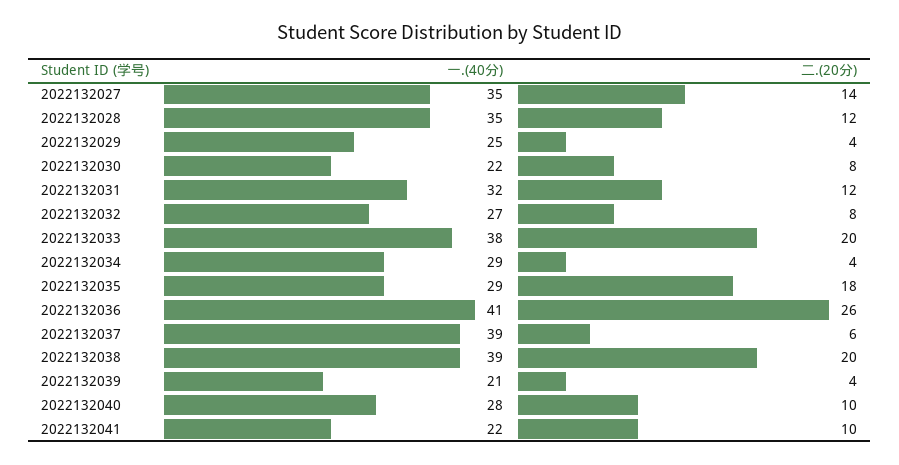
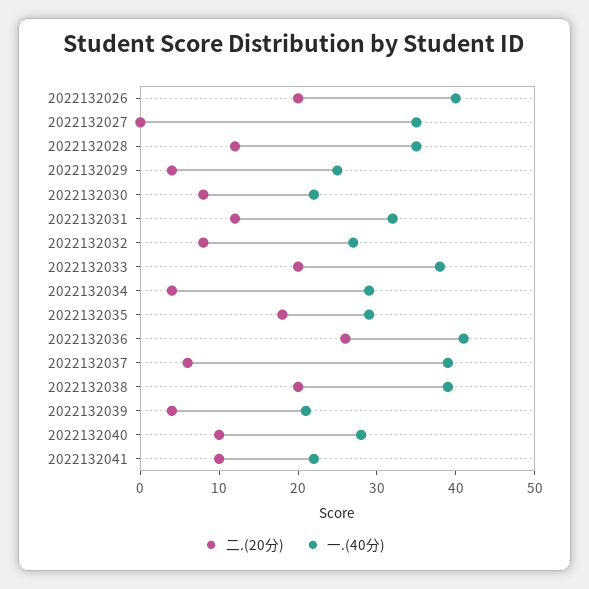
二.(20分), 2022132027: 14 -> 0
二.(20分), 2022132026: none -> 20
一.(40分), 2022132026: none -> 40

